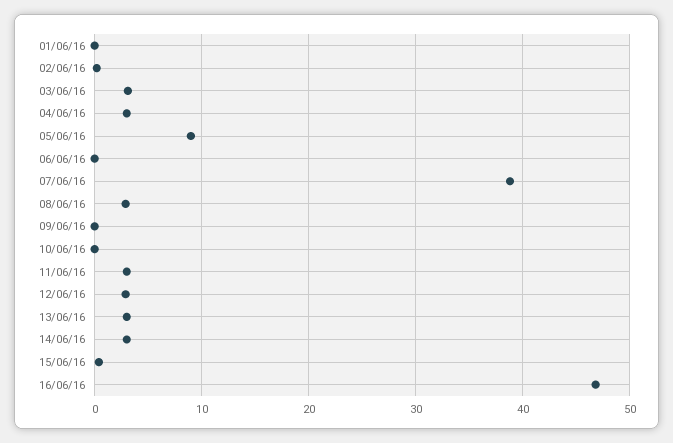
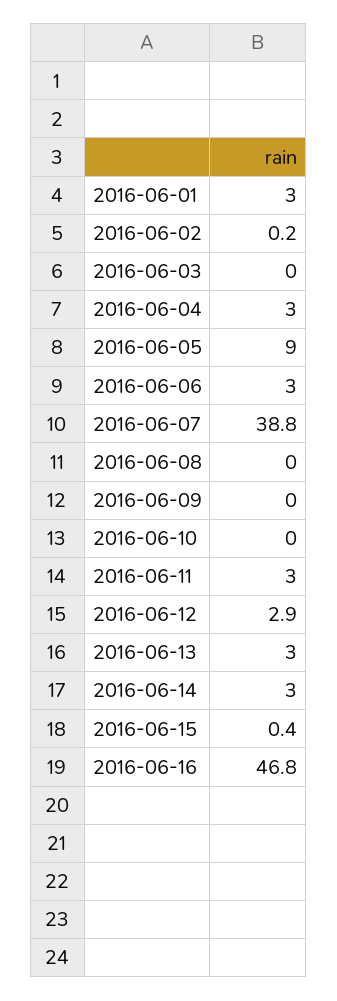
01/06/16: 0 -> 3
03/06/16: 3 -> 0
06/06/16: 0 -> 3
08/06/16: 3 -> 0

